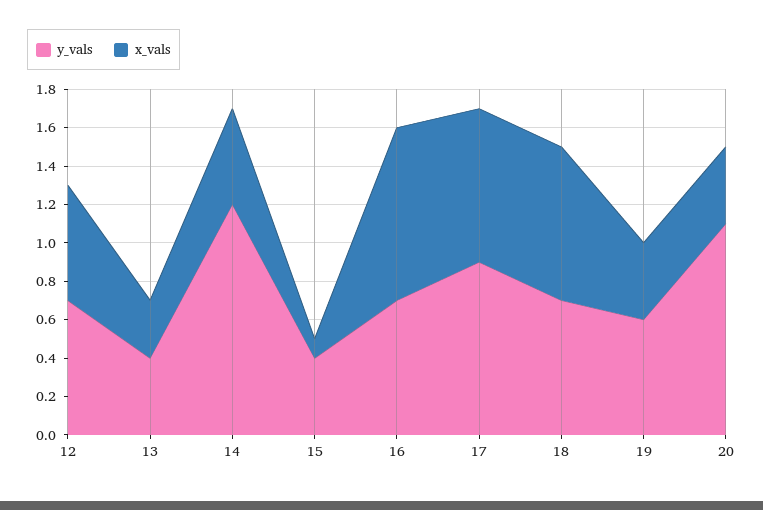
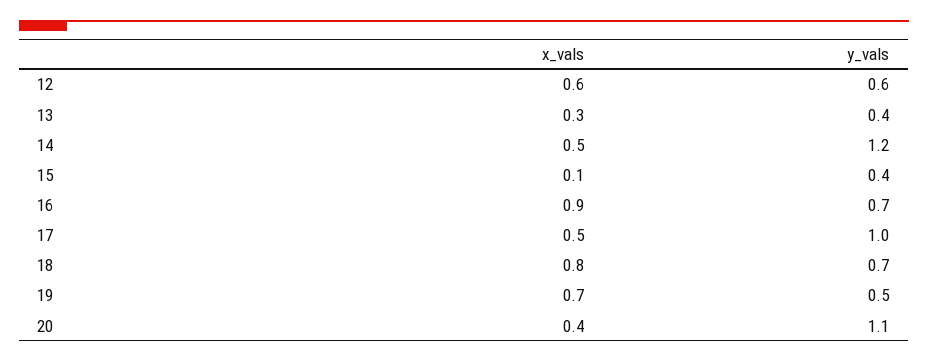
y_vals, 12: 0.7 -> 0.6
y_vals, 17: 0.9 -> 1
x_vals, 17: 0.8 -> 0.5
y_vals, 19: 0.6 -> 0.5
x_vals, 19: 0.4 -> 0.7

